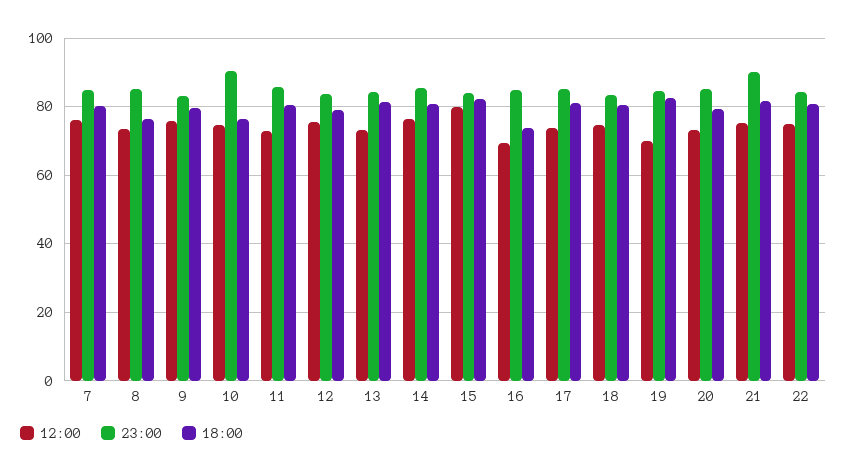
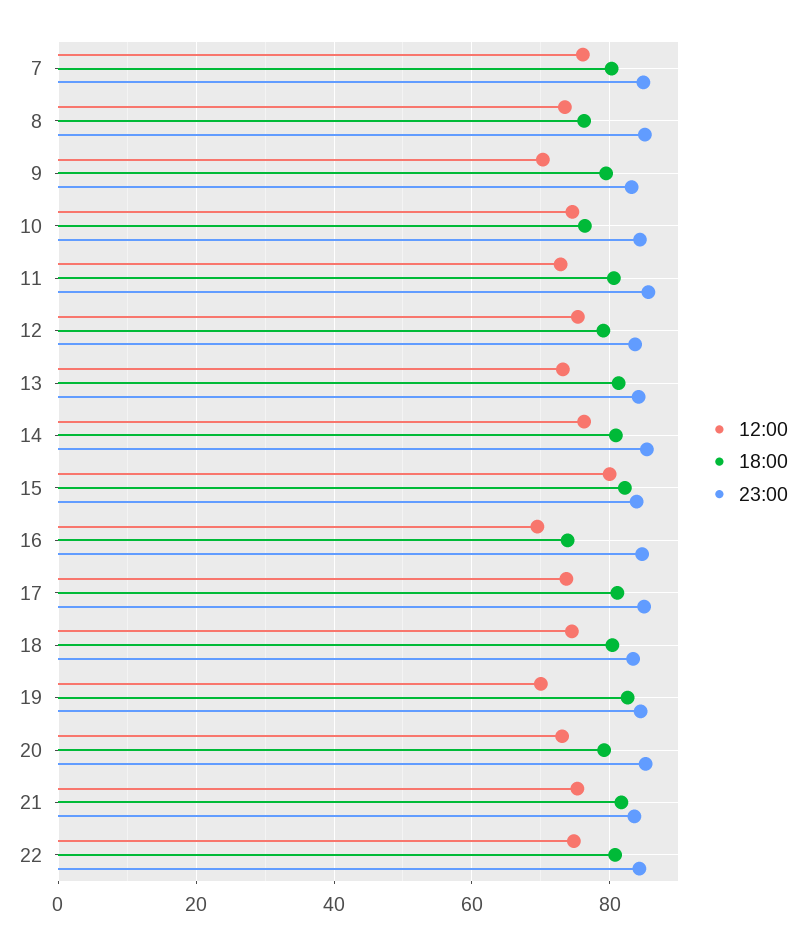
12:00, 9: 76 -> 70
23:00, 10: 90 -> 84
23:00, 21: 90 -> 84

